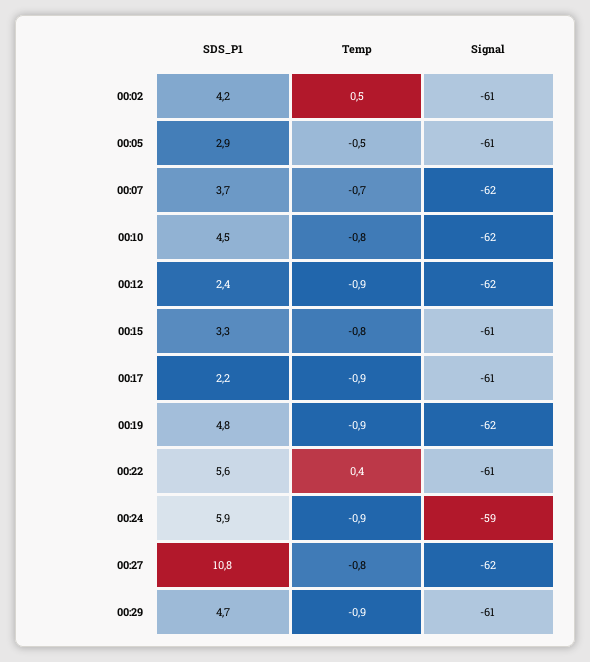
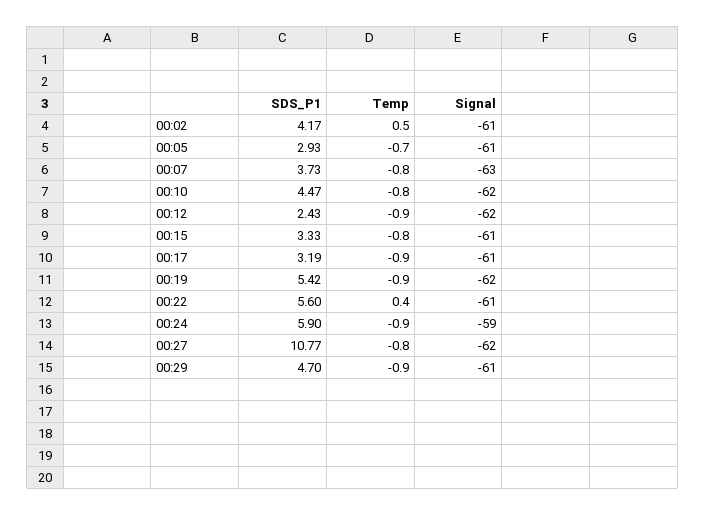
Temp, 00:05: -0.5 -> -0.7
Temp, 00:07: -0.7 -> -0.8
Signal, 00:07: -62 -> -63
SDS_P1, 00:17: 2.2 -> 3.19
SDS_P1, 00:19: 4.8 -> 5.42

